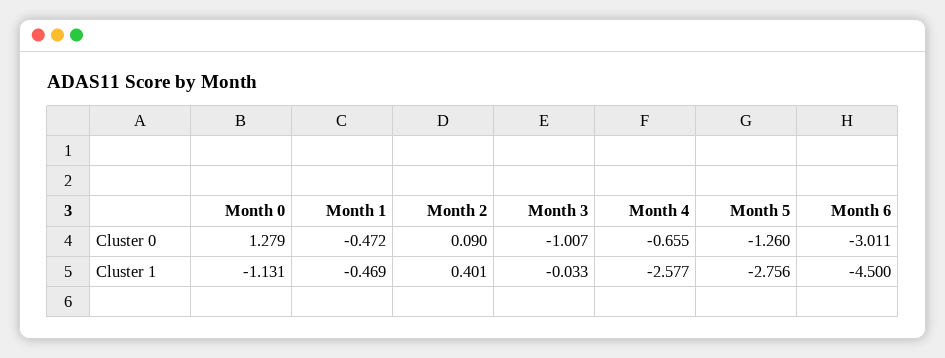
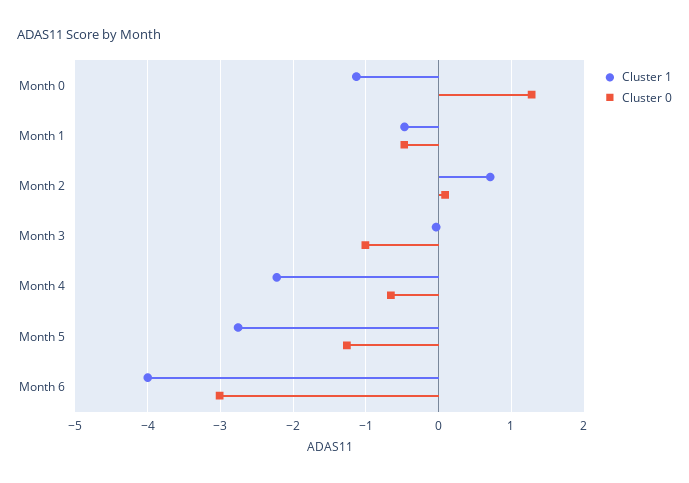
Cluster 1, Month 2: 0.401 -> 0.7
Cluster 1, Month 4: -2.577 -> -2.2
Cluster 1, Month 6: -4.5 -> -4

